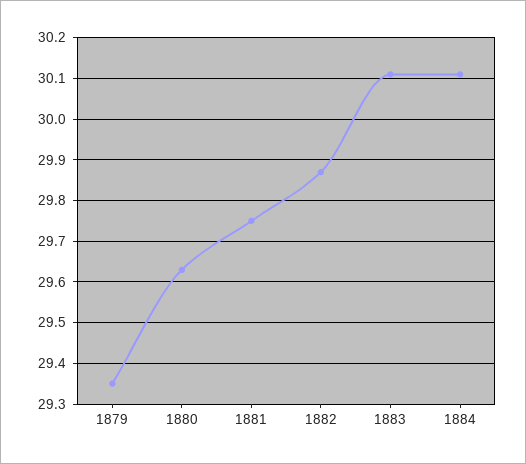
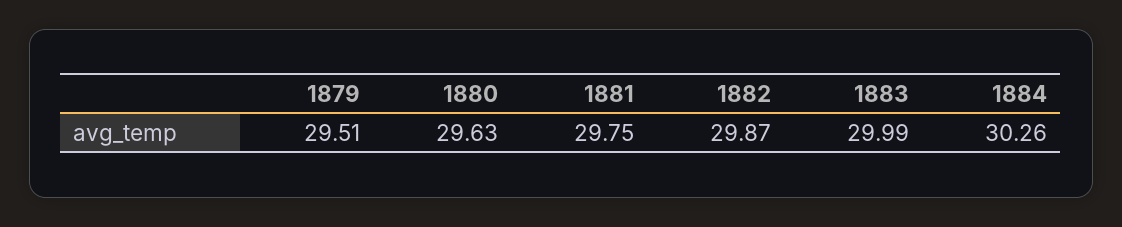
1879: 29.35 -> 29.51
1883: 30.1 -> 29.99
1884: 30.1 -> 30.26

